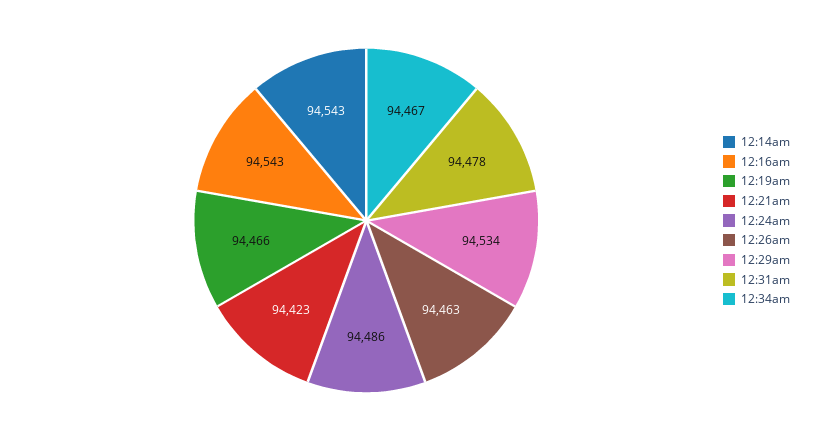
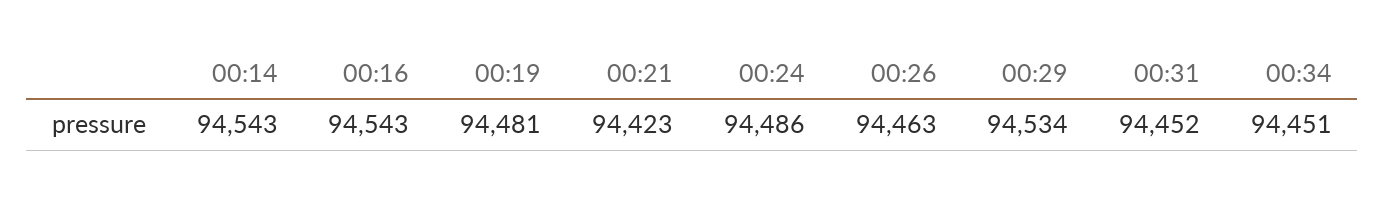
12:19am: 94466 -> 94481
12:31am: 94478 -> 94452
12:34am: 94467 -> 94451

